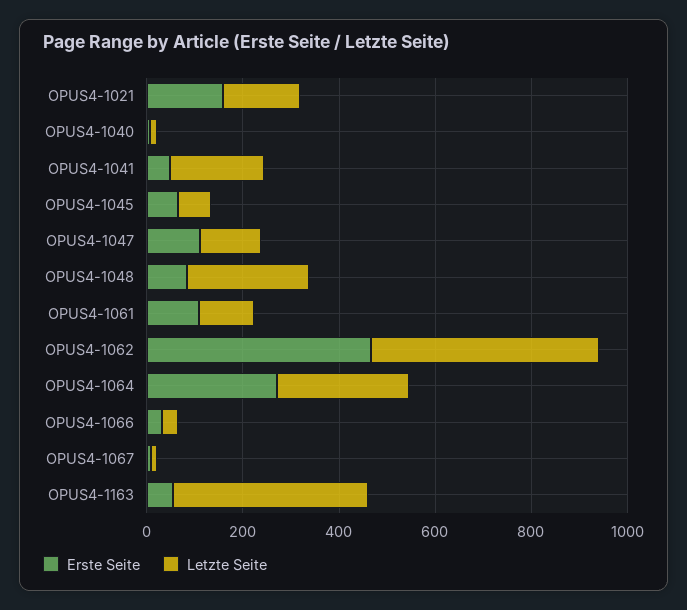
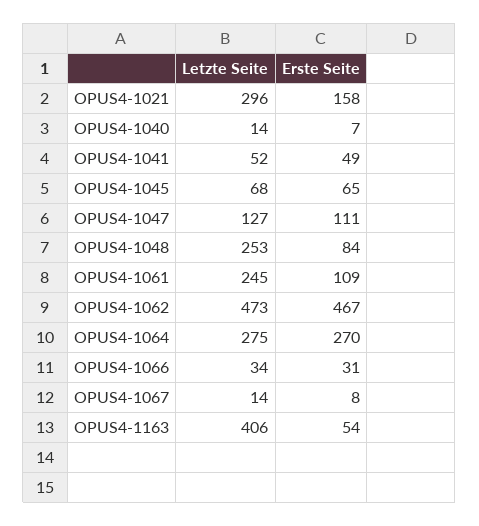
Letzte Seite, OPUS4-1021: 150 -> 296
Letzte Seite, OPUS4-1041: 200 -> 52
Letzte Seite, OPUS4-1061: 100 -> 245

